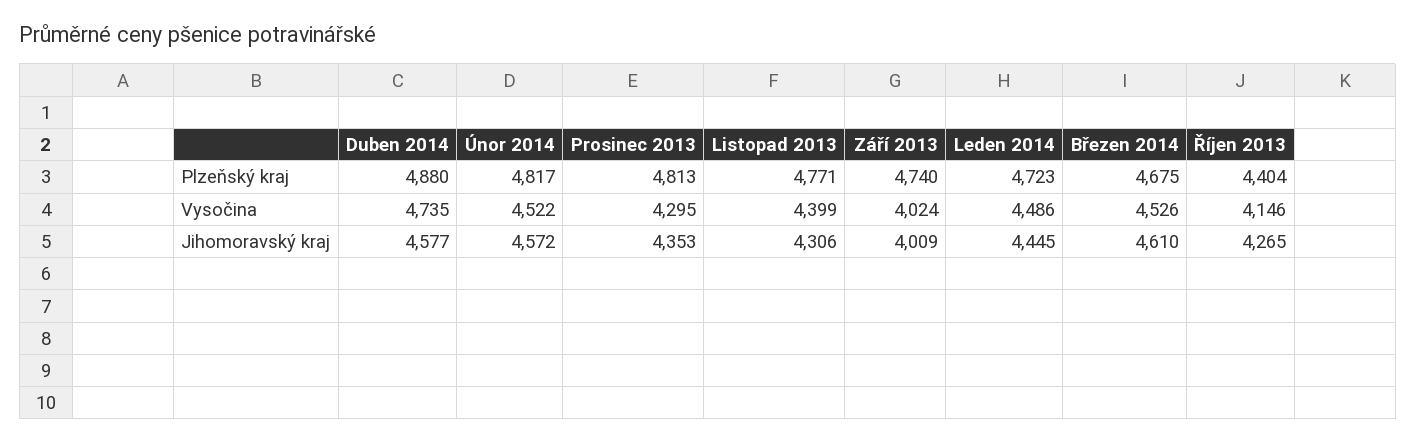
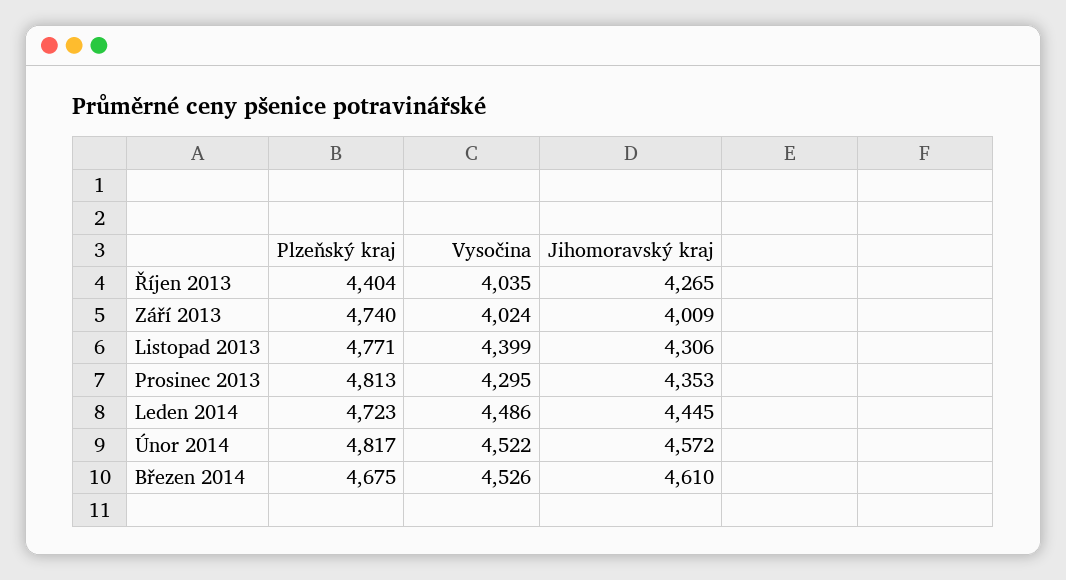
Duben 2014, Plzeňský kraj: 4880 -> none
Duben 2014, Vysočina: 4735 -> none
Říjen 2013, Vysočina: 4146 -> 4035
Duben 2014, Jihomoravský kraj: 4577 -> none

